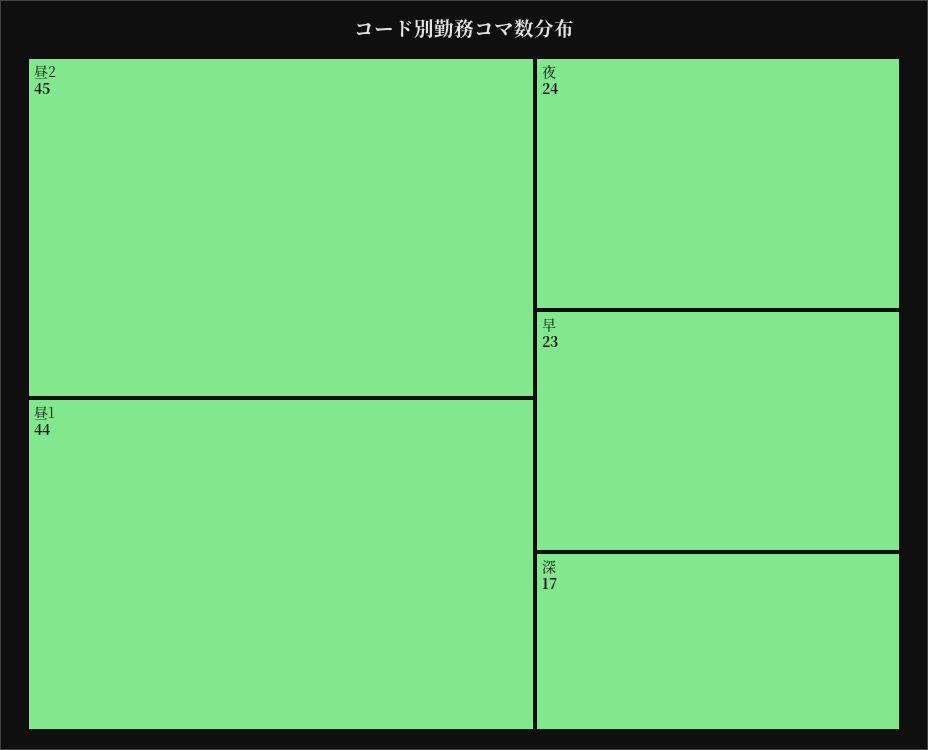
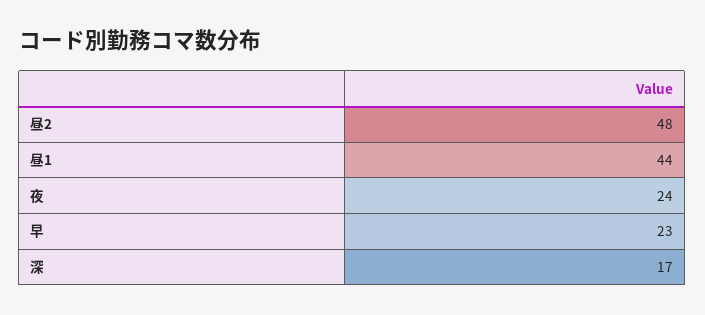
昼2: 45 -> 48

